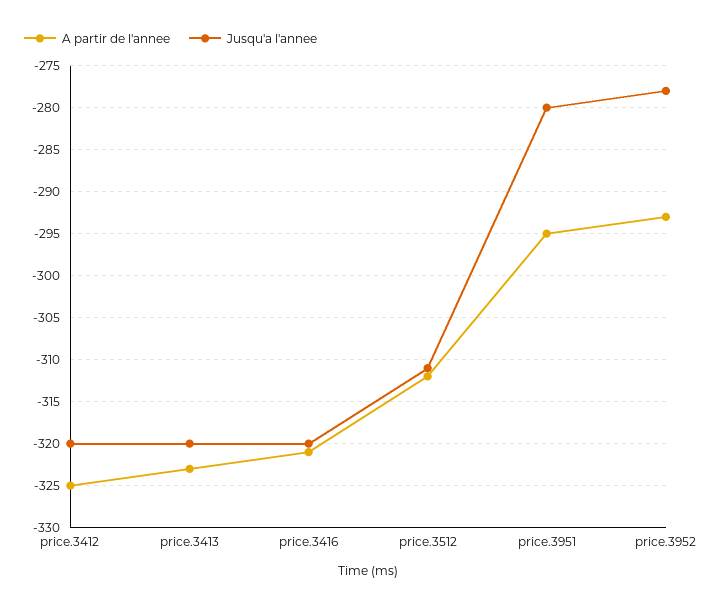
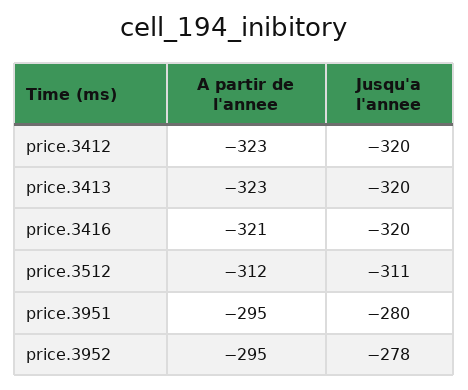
A partir de l'annee, price.3412: -325 -> -323
A partir de l'annee, price.3952: -293 -> -295

